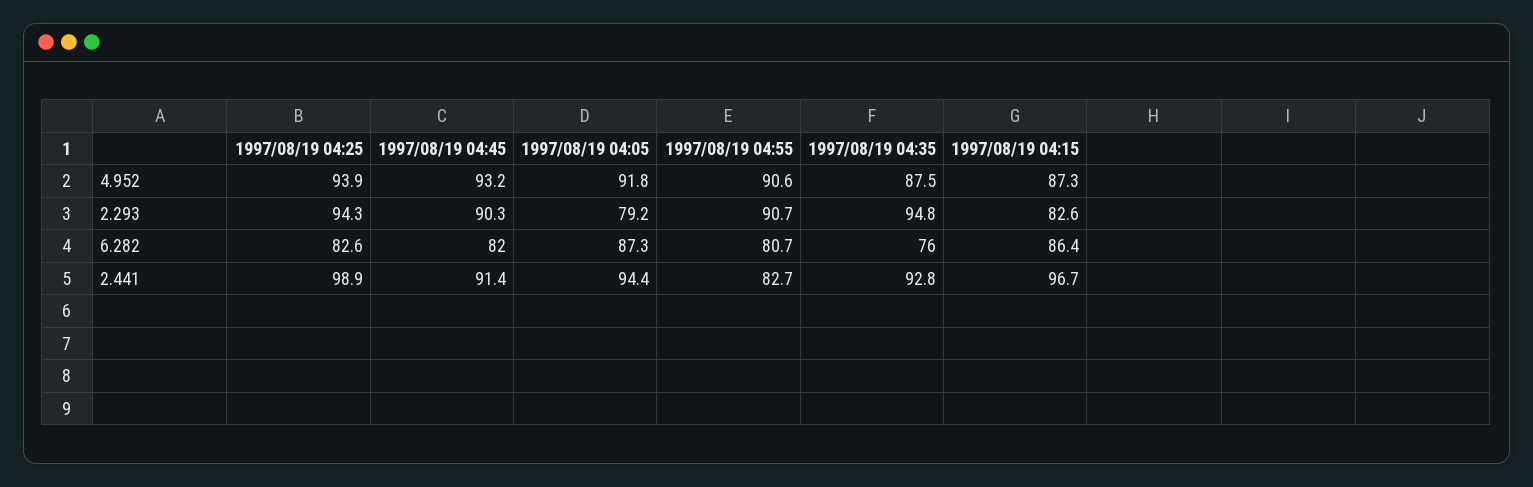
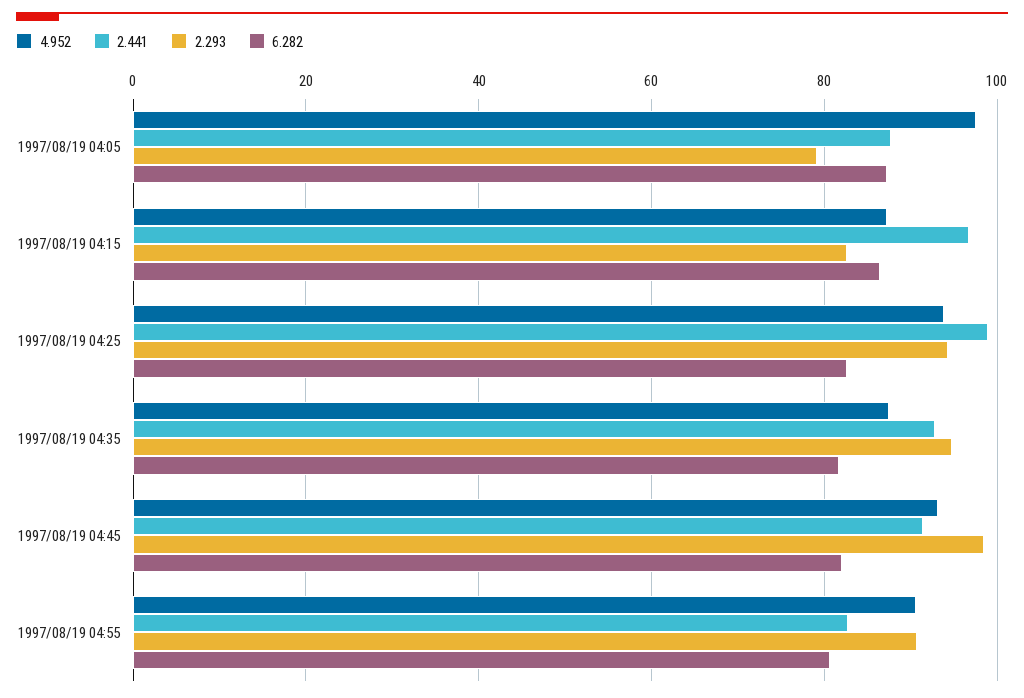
4.952, 1997/08/19 04:05: 91.8 -> 98
2.293, 1997/08/19 04:45: 90.3 -> 98
6.282, 1997/08/19 04:35: 76 -> 82
2.441, 1997/08/19 04:05: 94.4 -> 88

